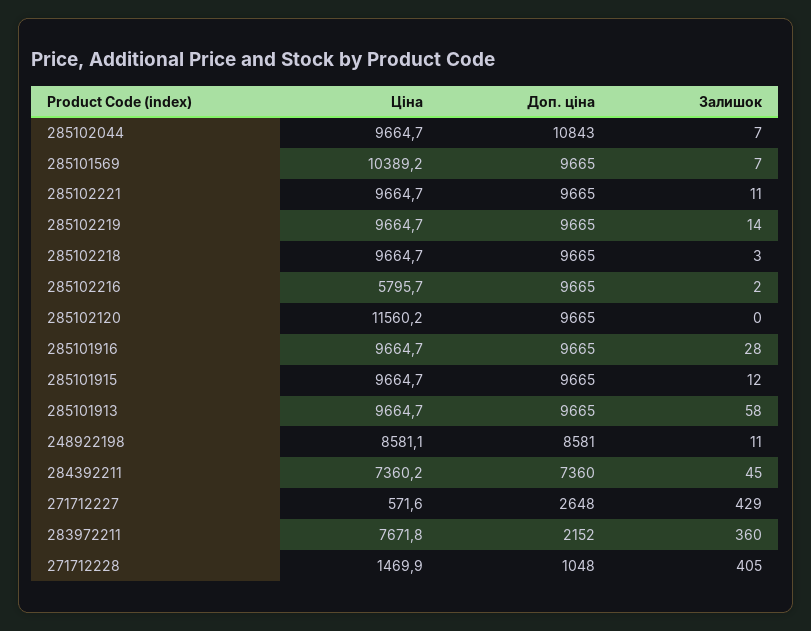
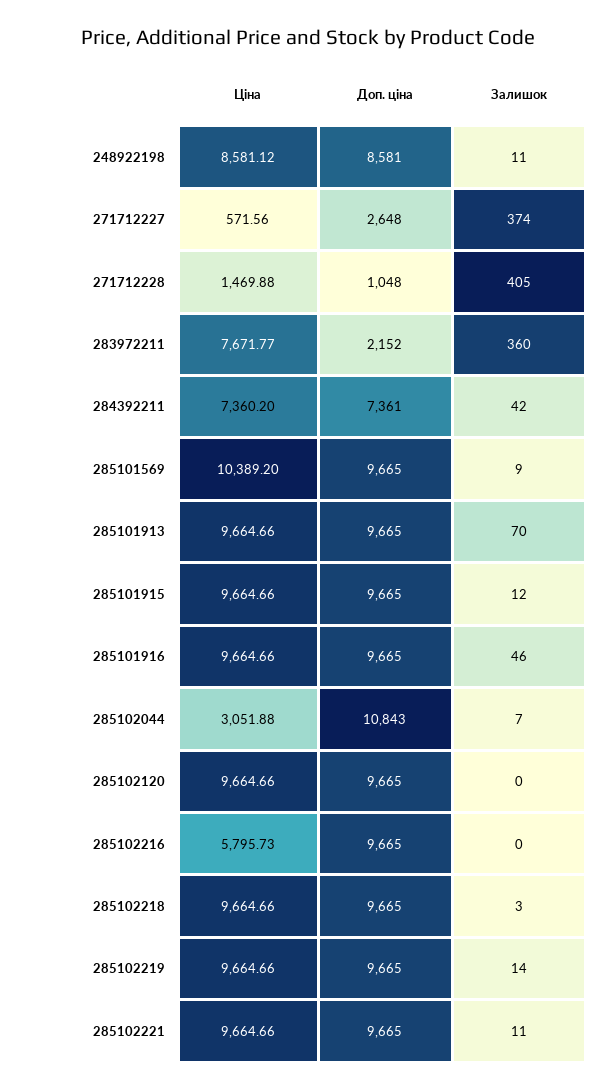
Ціна, 285102044: 9664.7 -> 3051.88
Залишок, 285101569: 7 -> 9
Залишок, 285102216: 2 -> 0
Ціна, 285102120: 11560.2 -> 9664.66
Залишок, 285101916: 28 -> 46
Залишок, 285101913: 58 -> 70
Доп. ціна, 284392211: 7360 -> 7361
Залишок, 284392211: 45 -> 42
Залишок, 271712227: 429 -> 374

